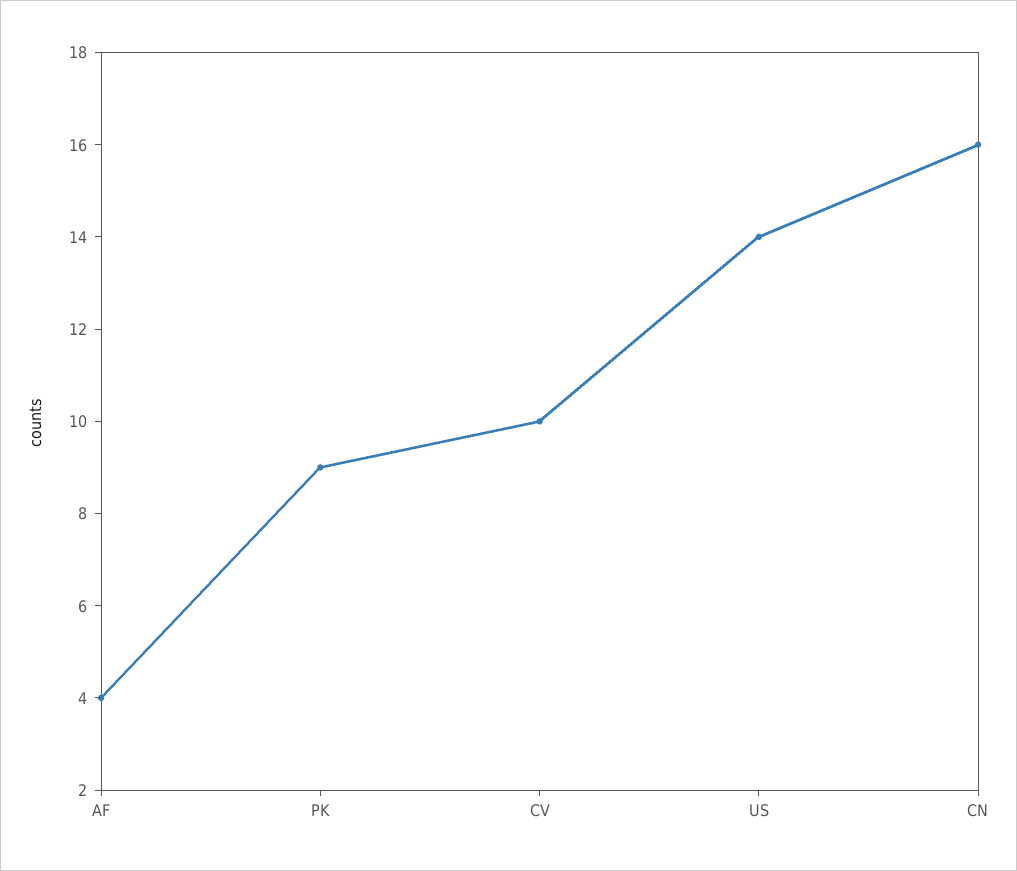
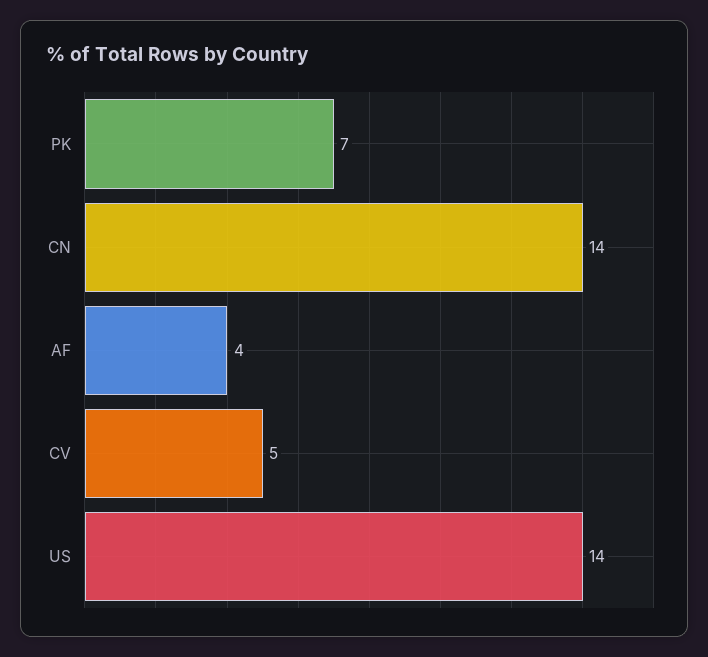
PK: 9 -> 7
CV: 10 -> 5
CN: 16 -> 14

